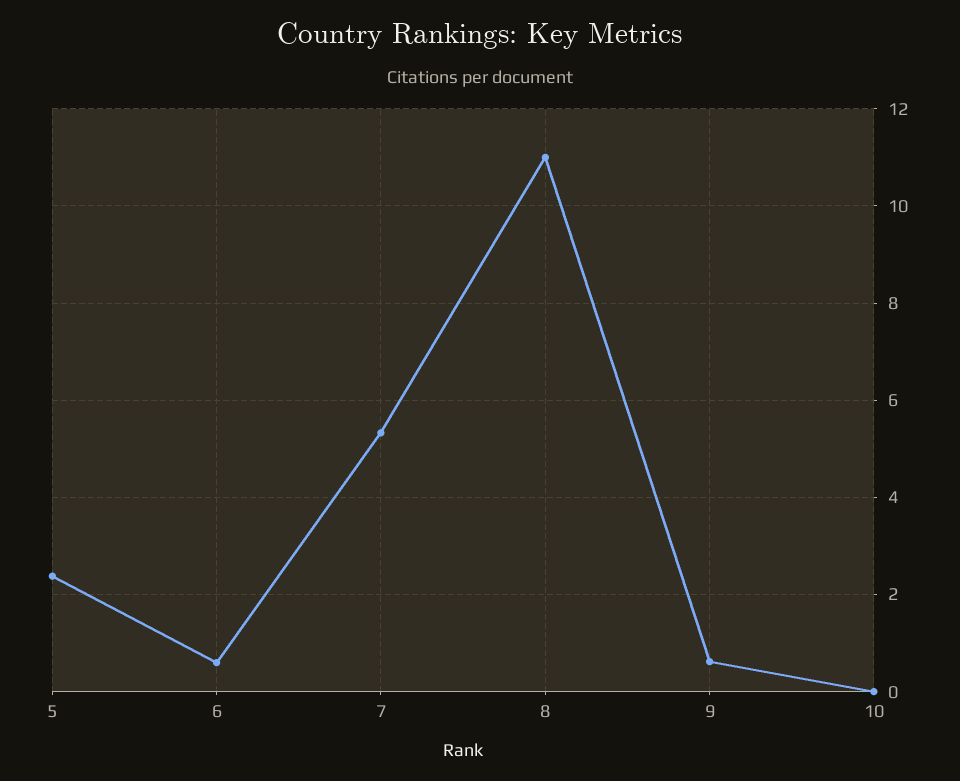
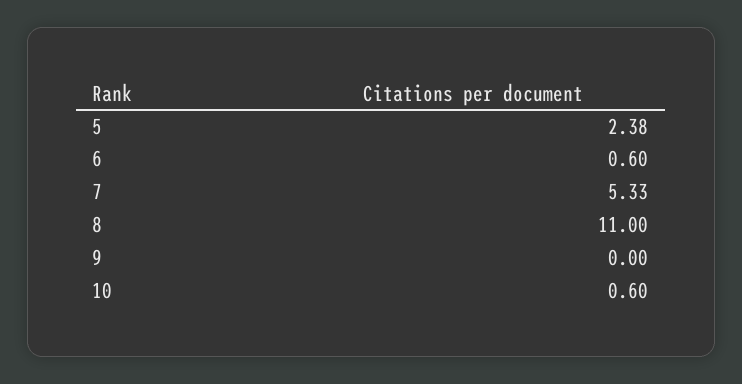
9: 0.6 -> 0
10: 0 -> 0.6

